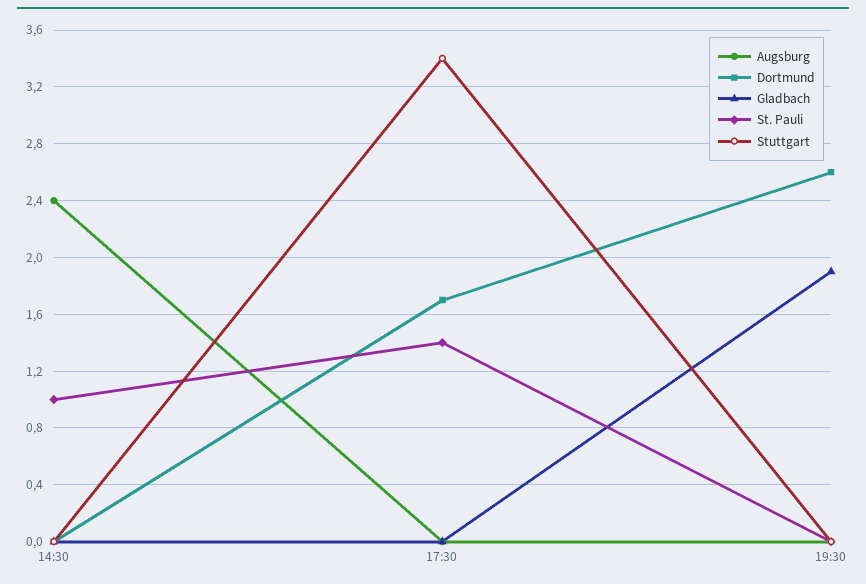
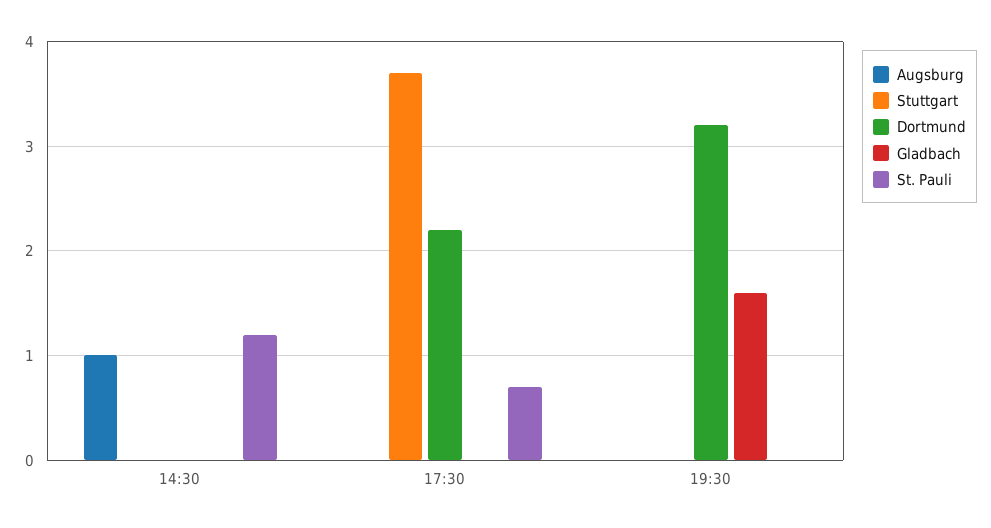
Augsburg, 14:30: 2.4 -> 1
St. Pauli, 14:30: 1 -> 1.2
Dortmund, 17:30: 1.7 -> 2.2
St. Pauli, 17:30: 1.4 -> 0.7
Stuttgart, 17:30: 3.4 -> 3.7
Dortmund, 19:30: 2.6 -> 3.2
Gladbach, 19:30: 1.9 -> 1.6

